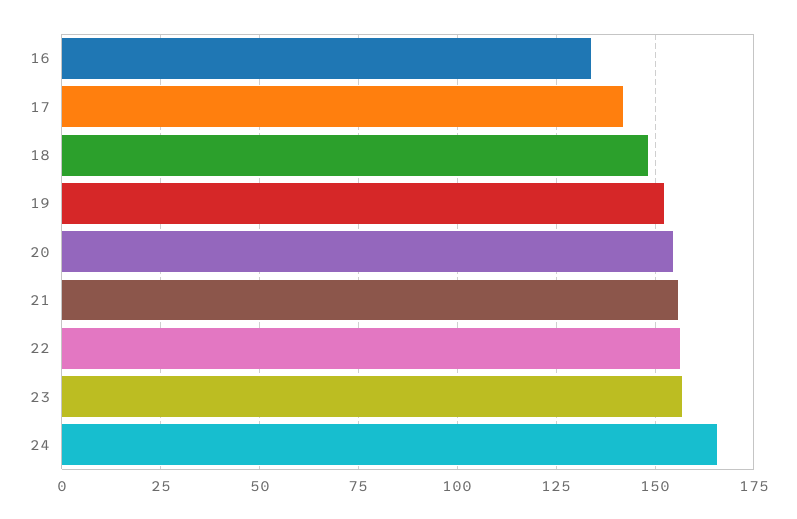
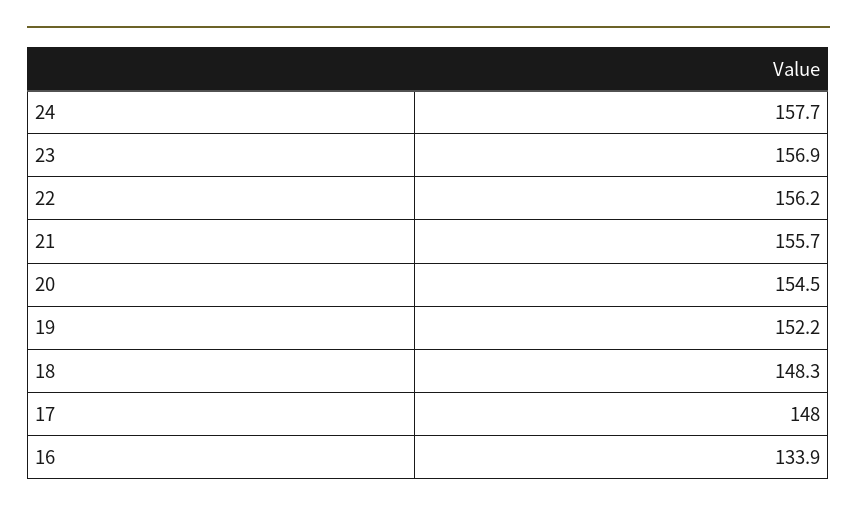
17: 142.5 -> 148
24: 165 -> 157.7

